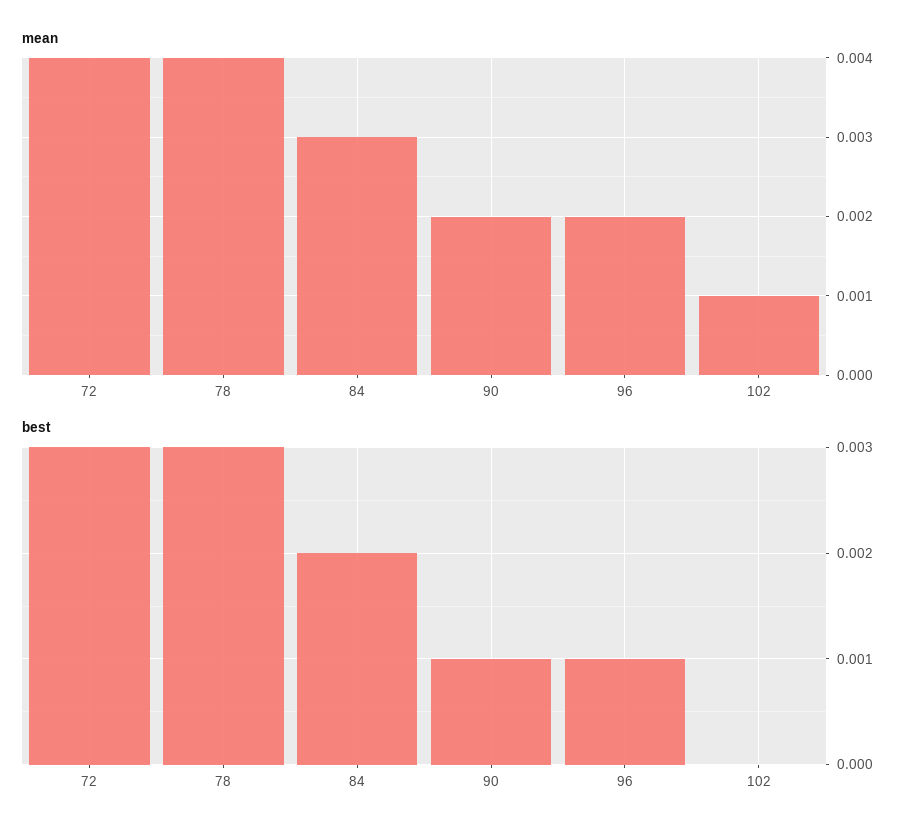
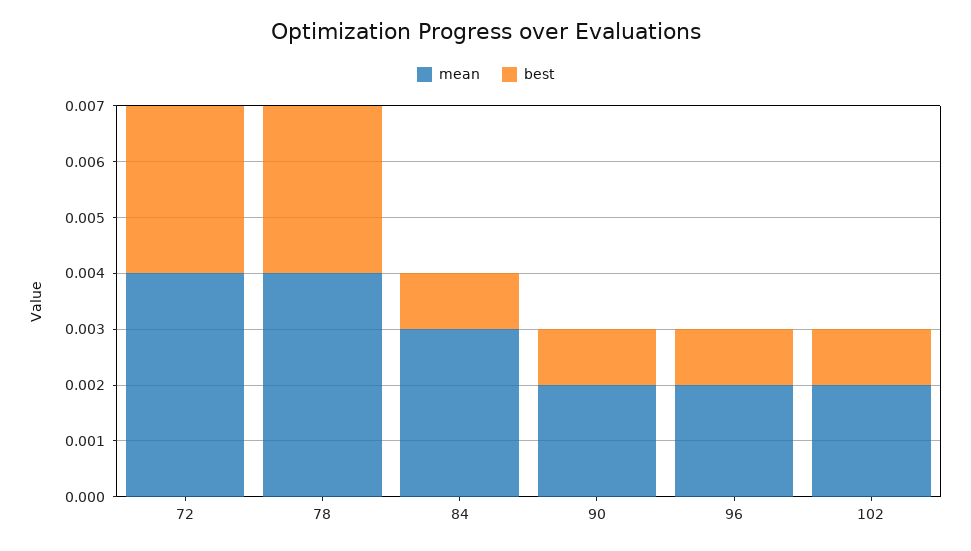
mean, 102: 0.001 -> 0.002
best, 84: 0.002 -> 0.001
best, 102: 0 -> 0.001

